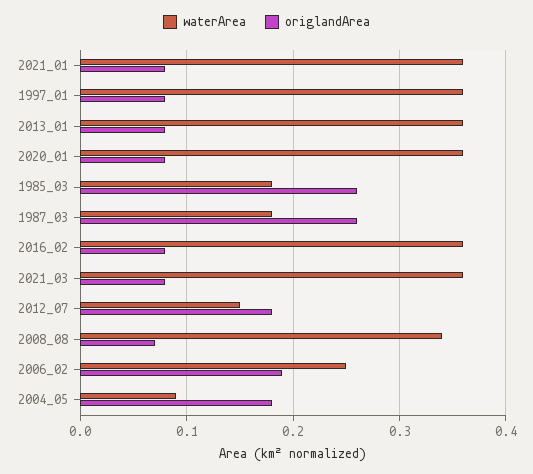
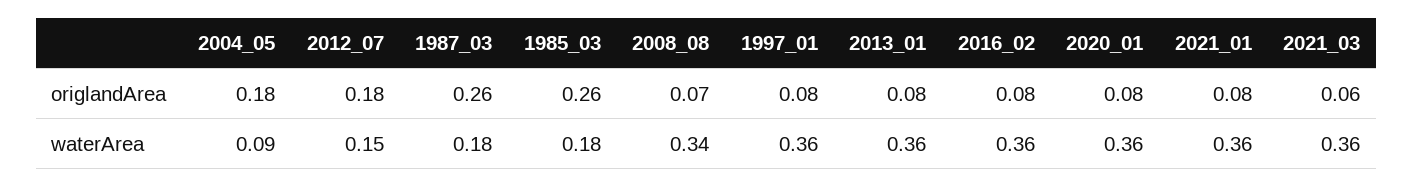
origlandArea, 2021_03: 0.08 -> 0.06
waterArea, 2006_02: 0.25 -> none
origlandArea, 2006_02: 0.19 -> none

